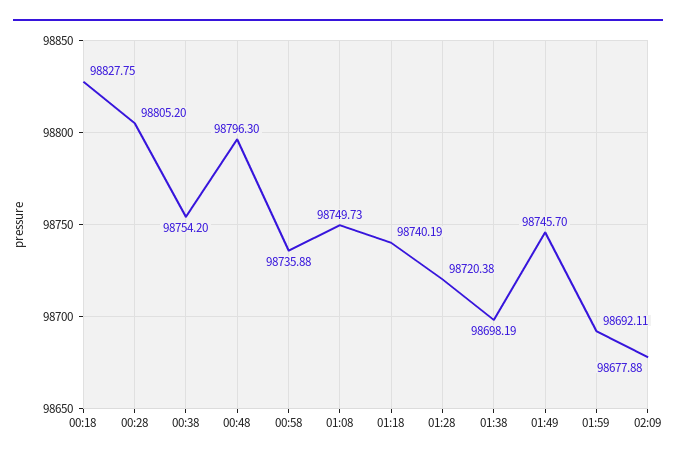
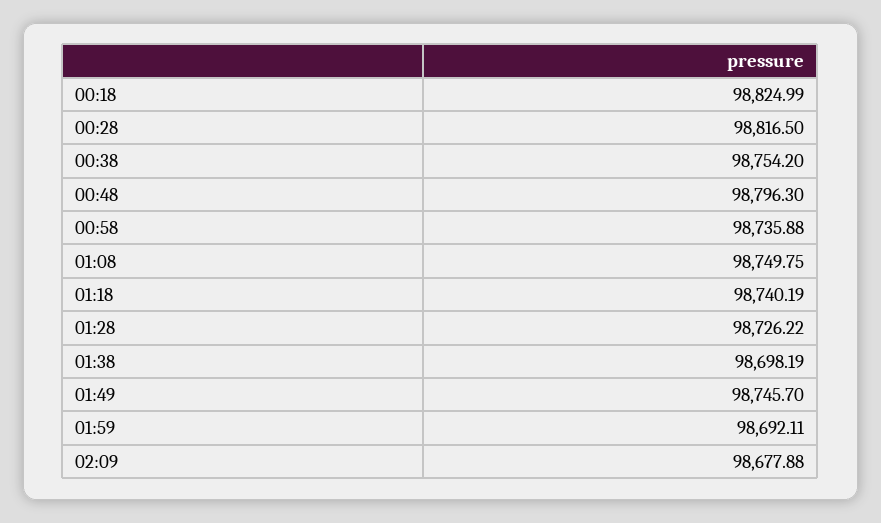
00:18: 98827.75 -> 98824.99
00:28: 98805.2 -> 98816.5
01:08: 98749.73 -> 98749.75
01:28: 98720.38 -> 98726.22

